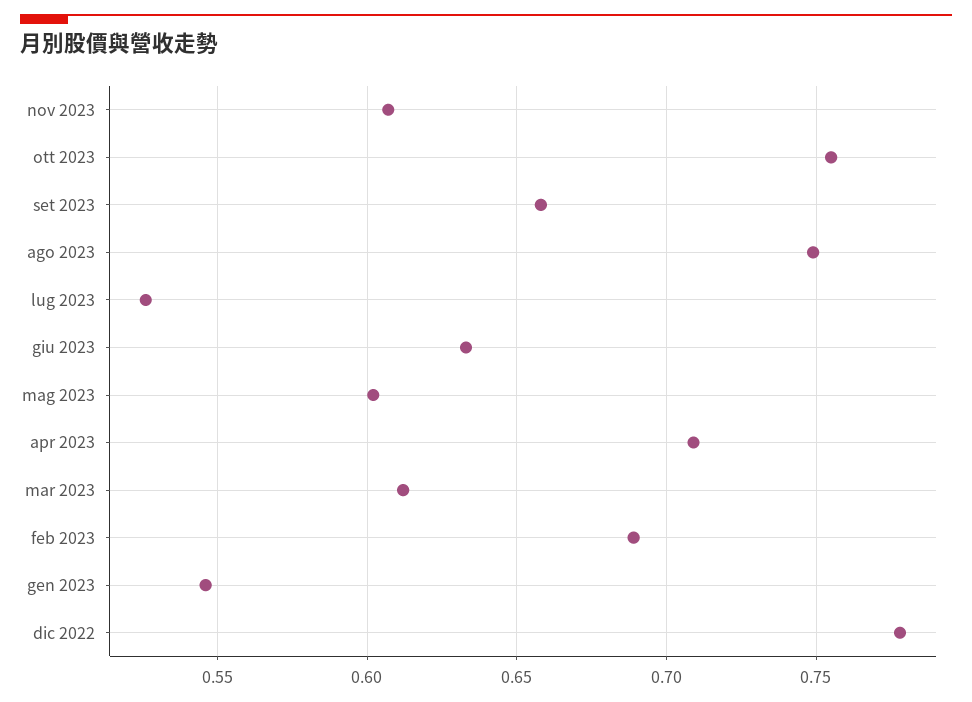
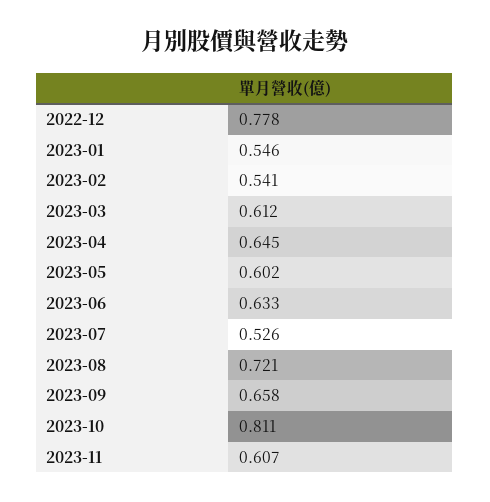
ott 2023: 0.755 -> 0.811
ago 2023: 0.75 -> 0.721
apr 2023: 0.71 -> 0.645
feb 2023: 0.69 -> 0.541

